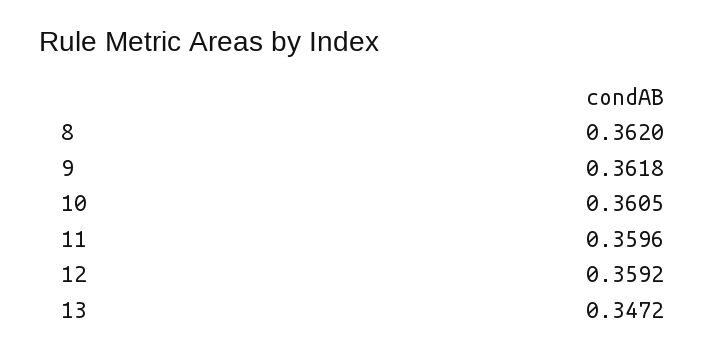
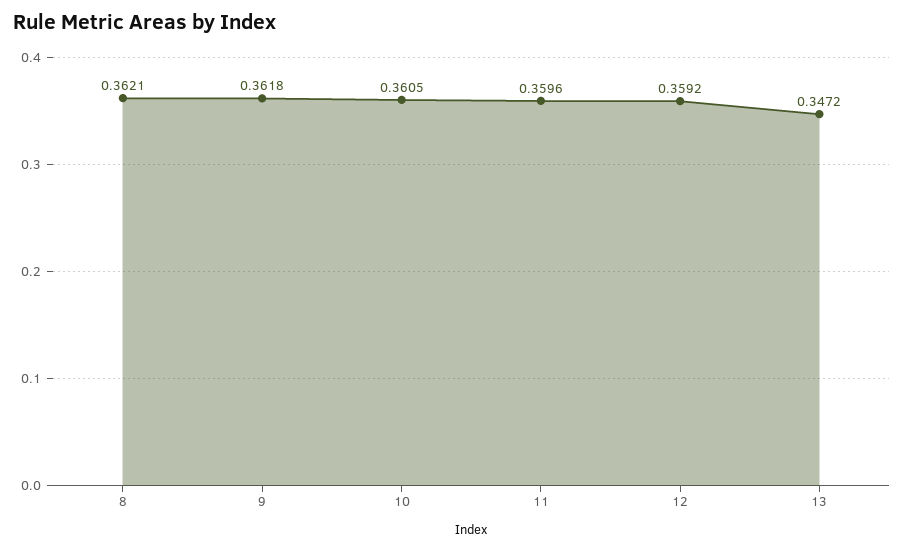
8: 0.362 -> 0.3621

